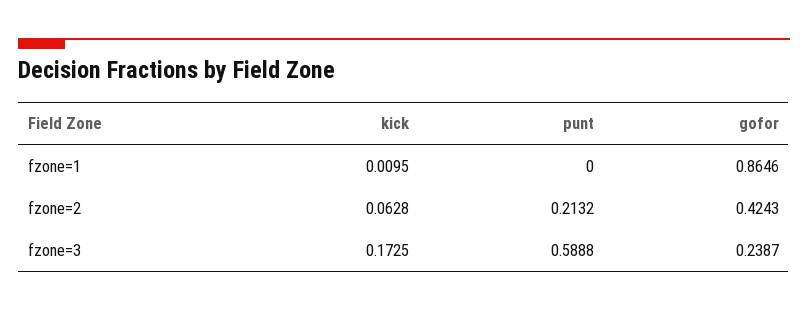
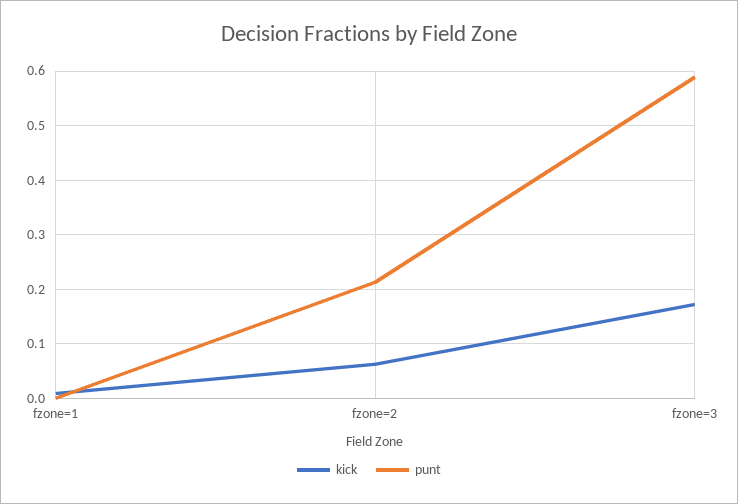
gofor, fzone=1: 0.8646 -> none
gofor, fzone=2: 0.4243 -> none
gofor, fzone=3: 0.2387 -> none

